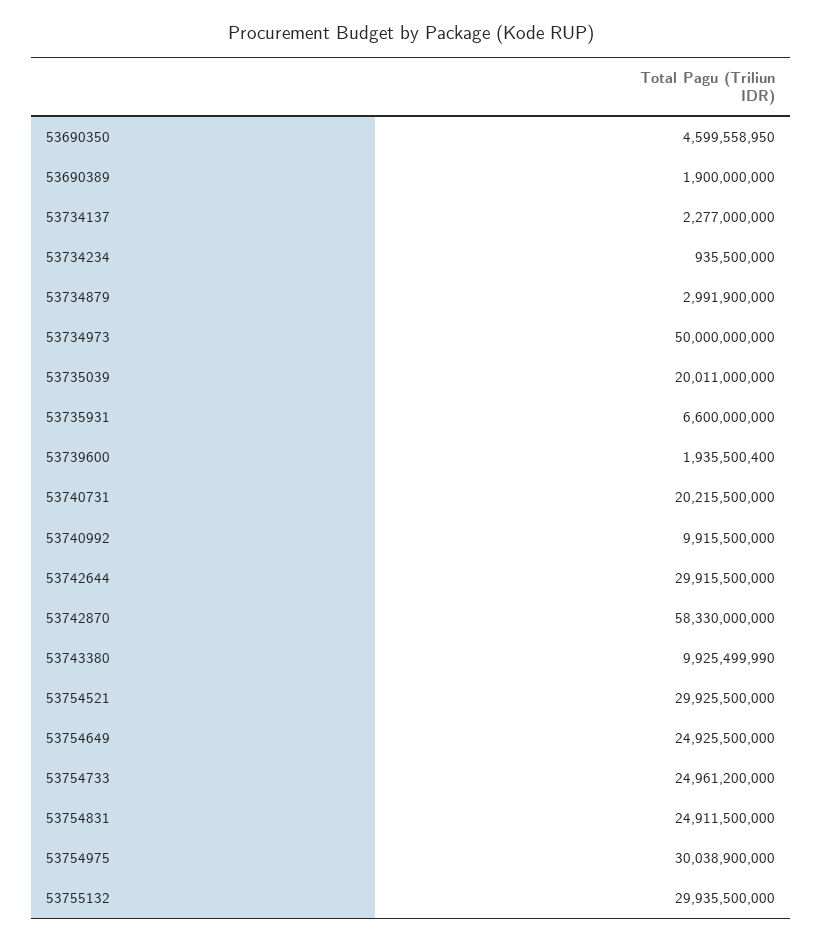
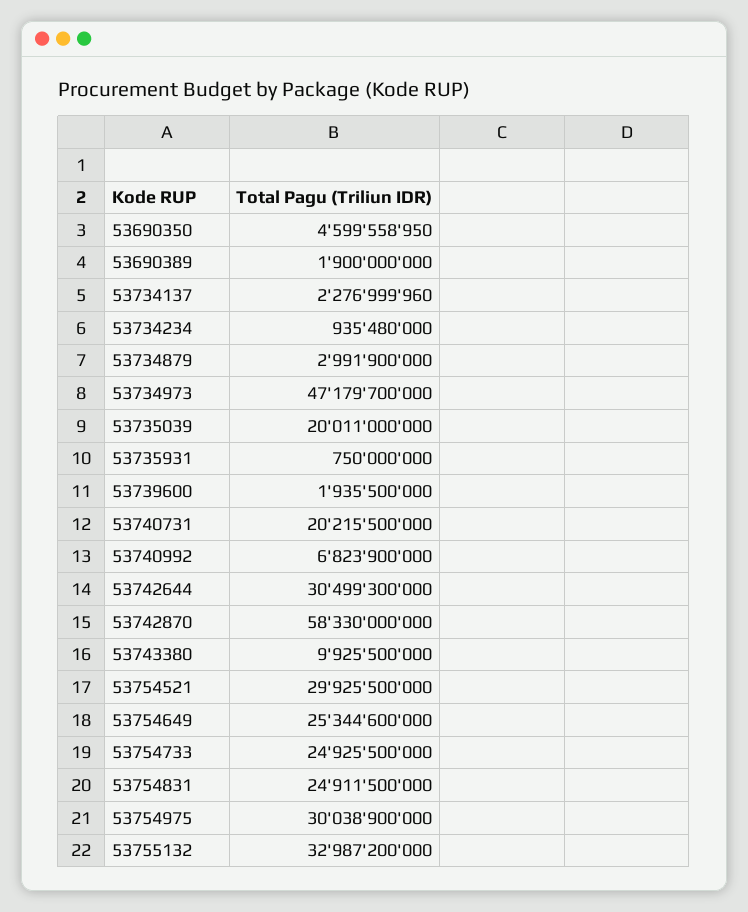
53734137: 2277000000 -> 2276999960
53734234: 935500000 -> 935480000
53734973: 50000000000 -> 47179700000
53735931: 6600000000 -> 750000000
53739600: 1935500400 -> 1935500000
53740992: 9915500000 -> 6823900000
53742644: 29915500000 -> 30499300000
53743380: 9925499990 -> 9925500000
53754649: 24925500000 -> 25344600000
53754733: 24961200000 -> 24925500000
53755132: 29935500000 -> 32987200000

